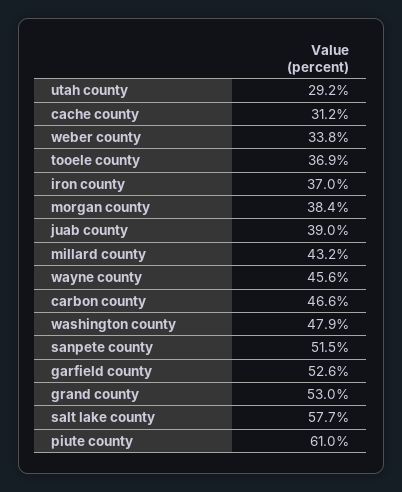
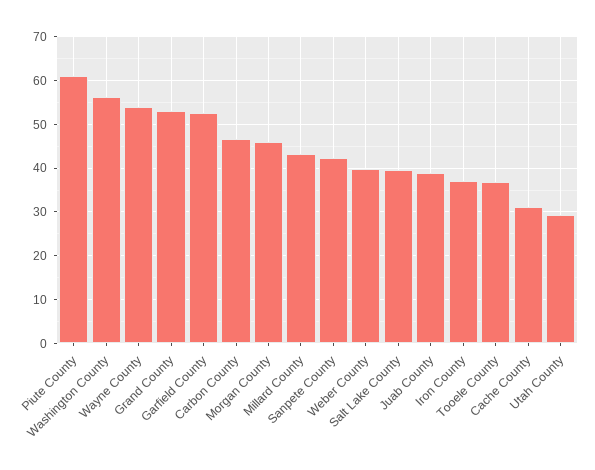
weber county: 33.8 -> 40
morgan county: 38.4 -> 46
wayne county: 45.6 -> 54
washington county: 47.9 -> 56
sanpete county: 51.5 -> 42
salt lake county: 57.7 -> 40

